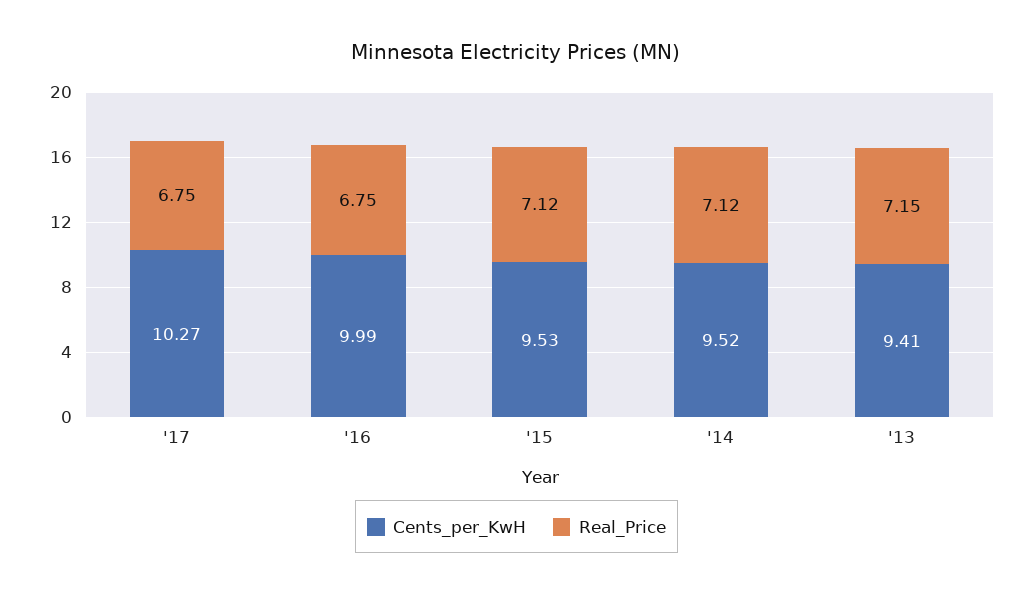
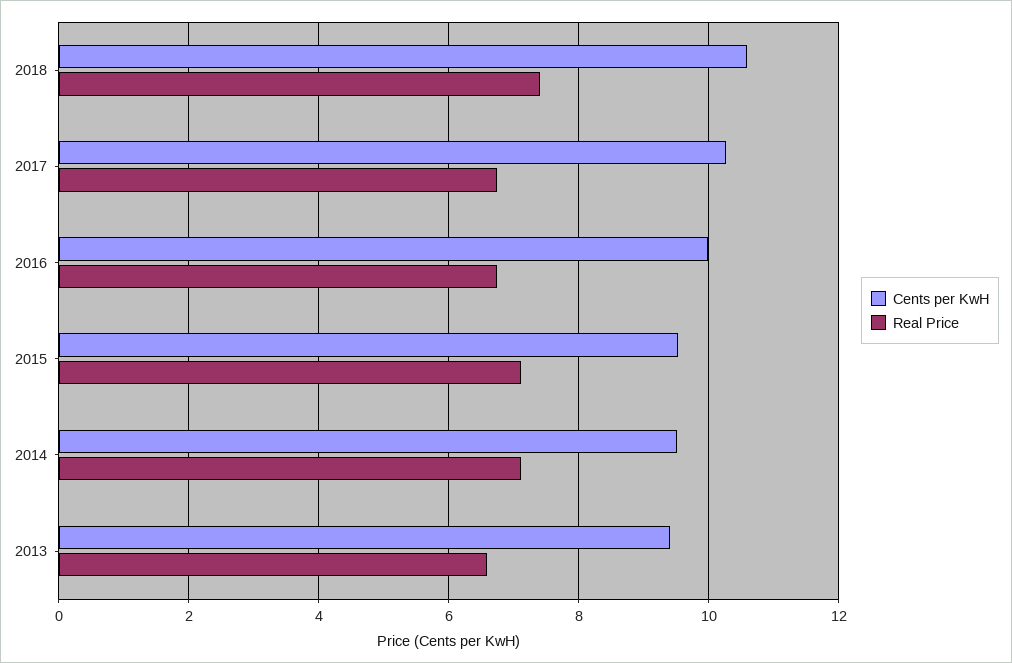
Real_Price, '13: 7.15 -> 6.6
Cents_per_KwH, 2018: none -> 10.6
Real_Price, 2018: none -> 7.4

